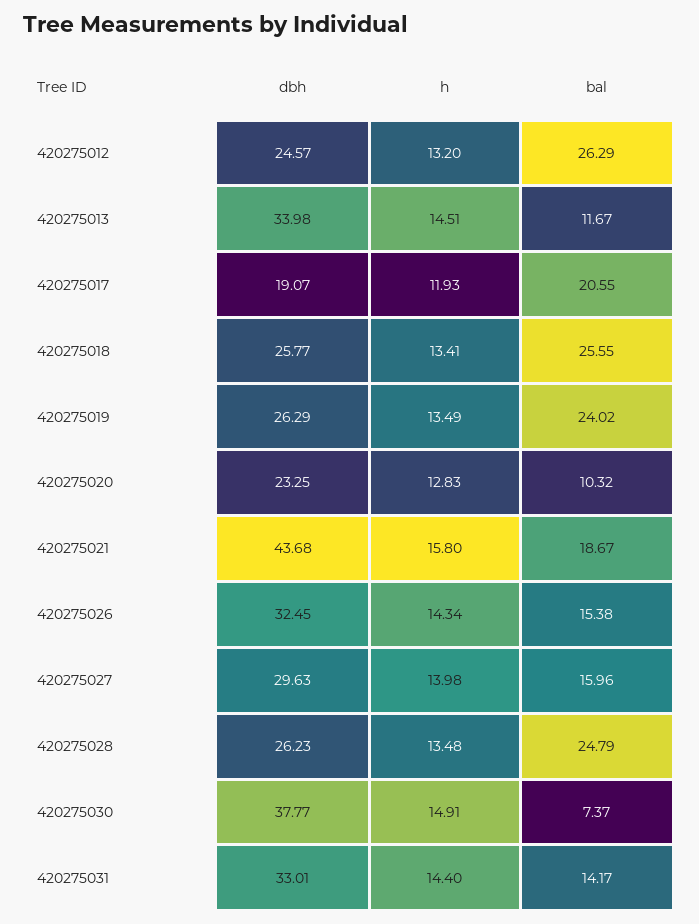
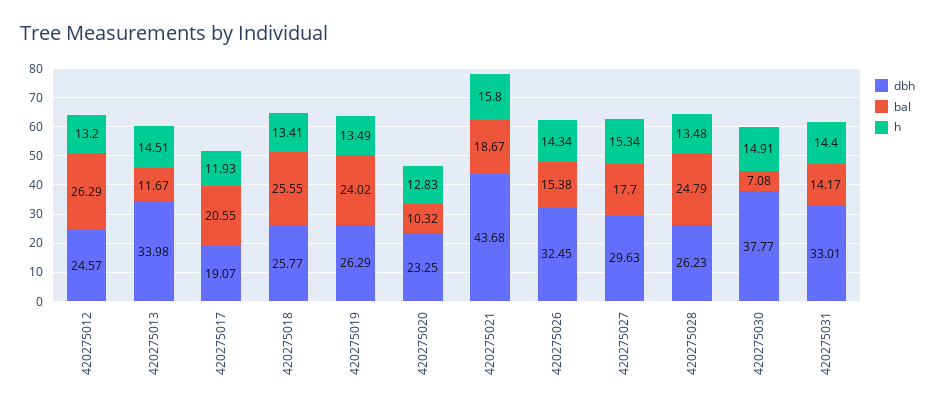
h, 420275027: 13.98 -> 15.34
bal, 420275027: 15.96 -> 17.7
bal, 420275030: 7.37 -> 7.08

